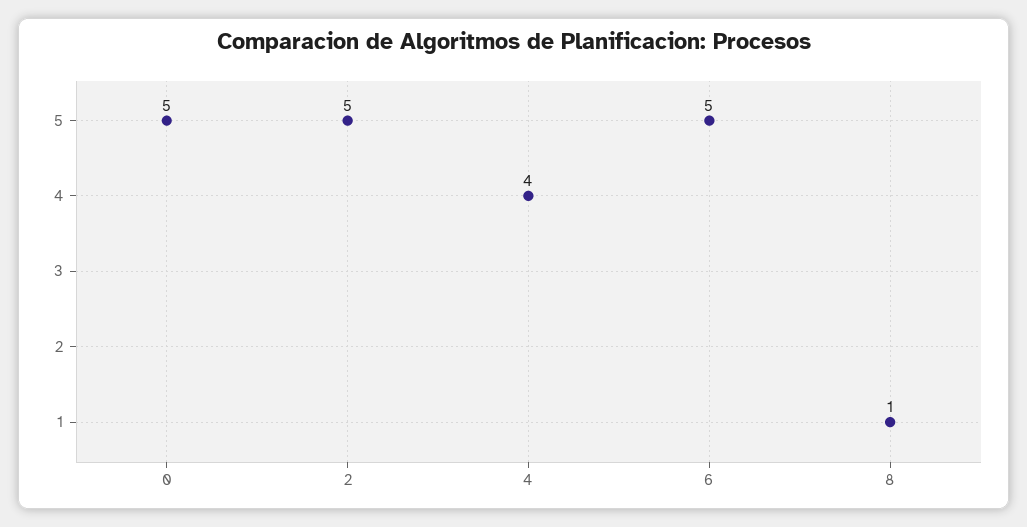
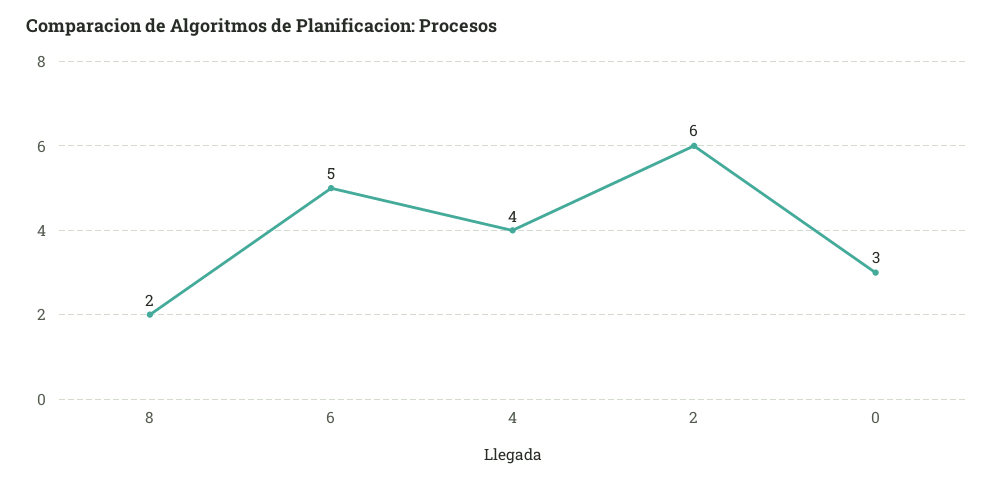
0: 5 -> 3
2: 5 -> 6
8: 1 -> 2

